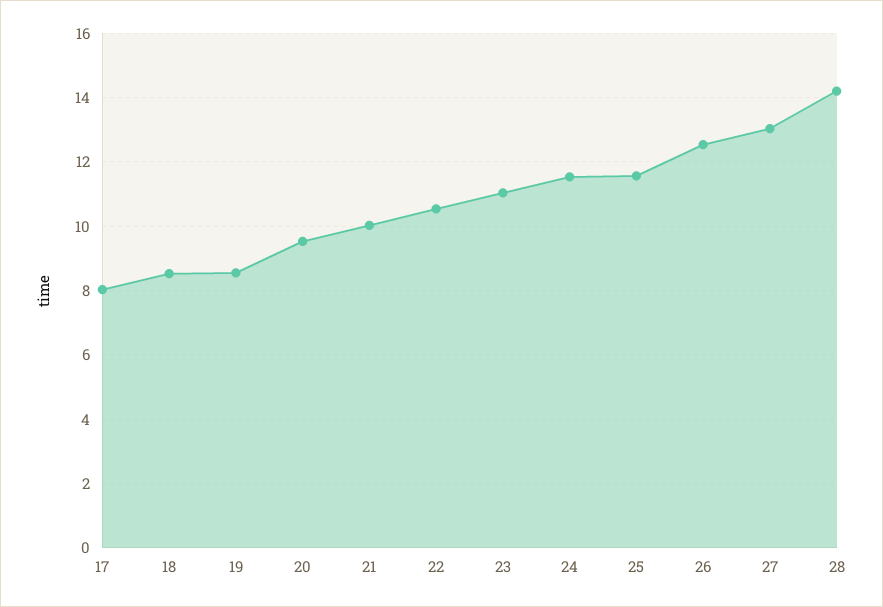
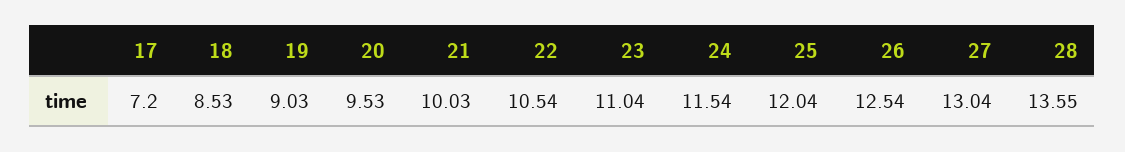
17: 8 -> 7.2
19: 8.6 -> 9.03
25: 11.6 -> 12.04
28: 14.2 -> 13.55

